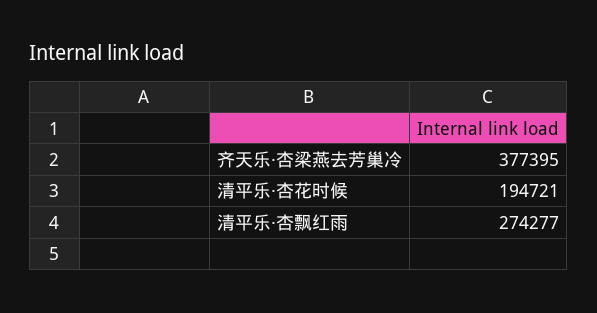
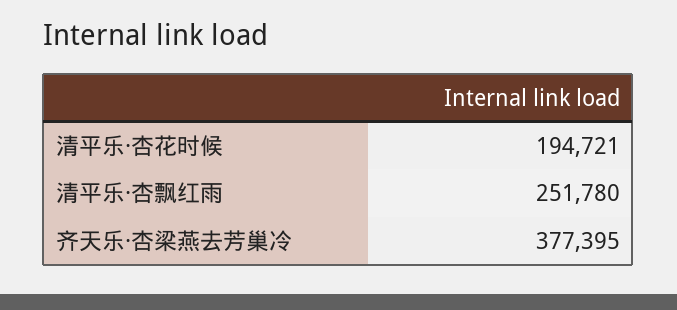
清平乐·杏飘红雨: 274277 -> 251780

